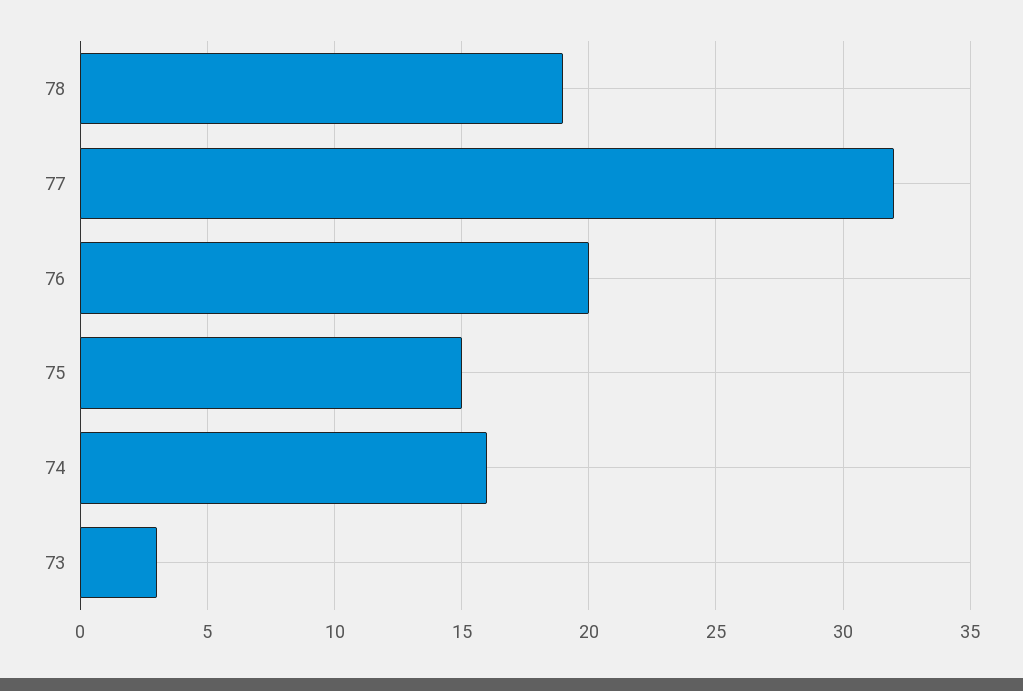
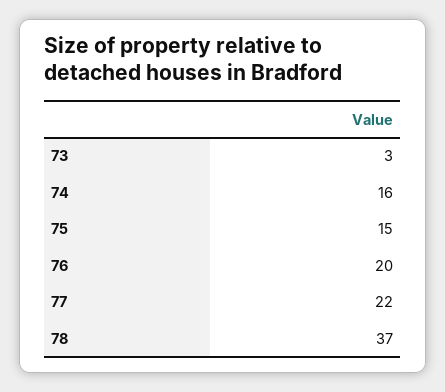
78: 19 -> 37
77: 32 -> 22

